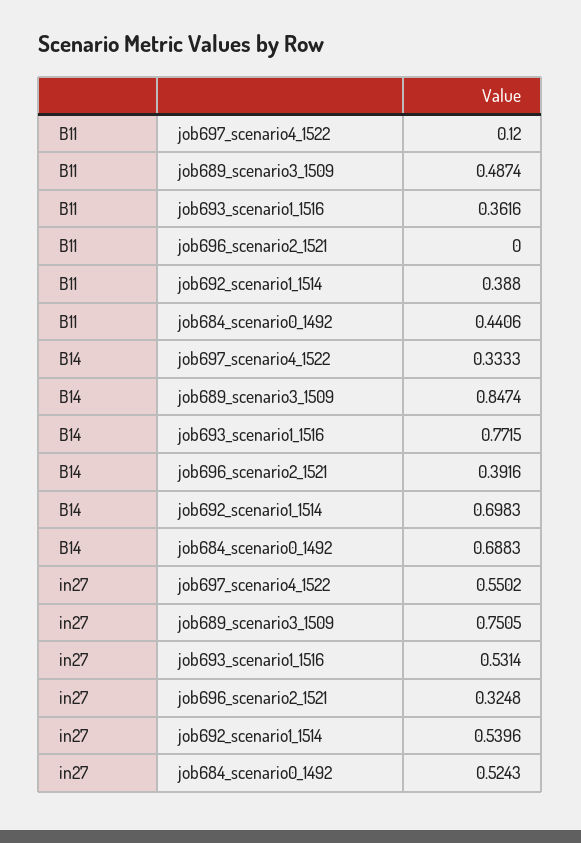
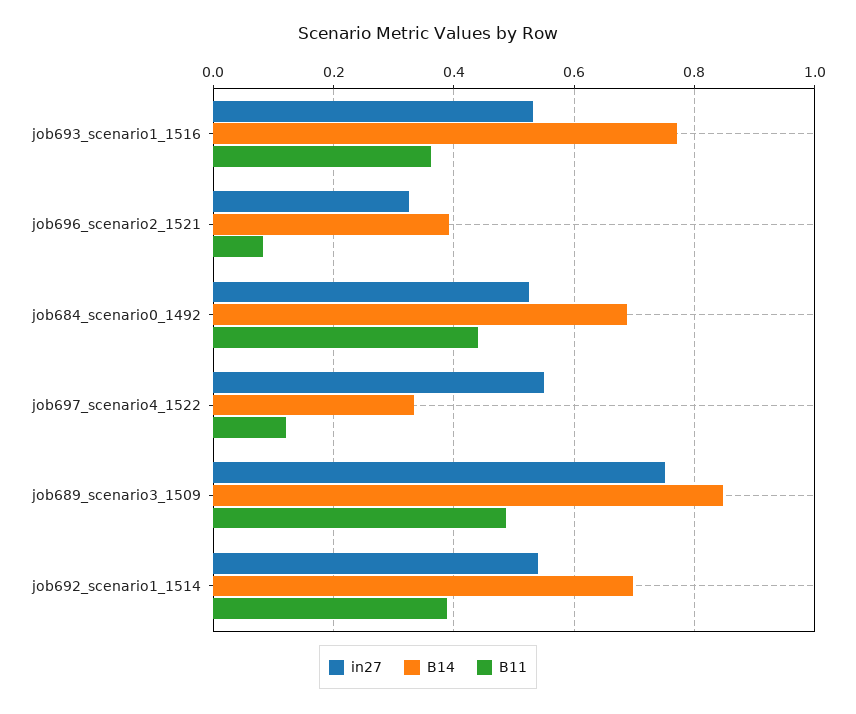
B11, job696_scenario2_1521: 0 -> 0.08

